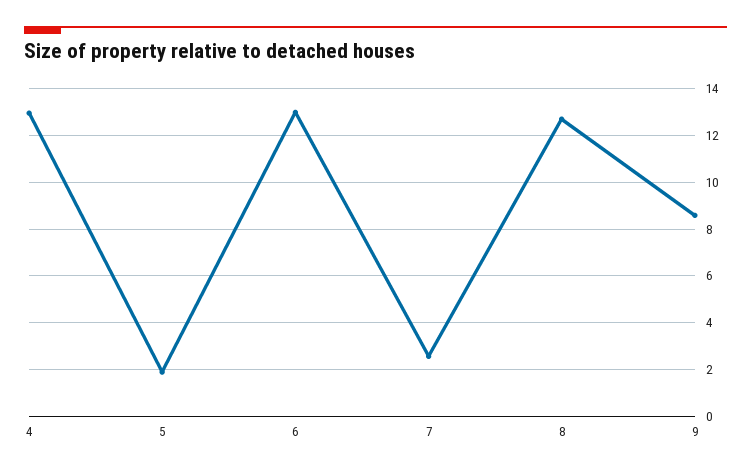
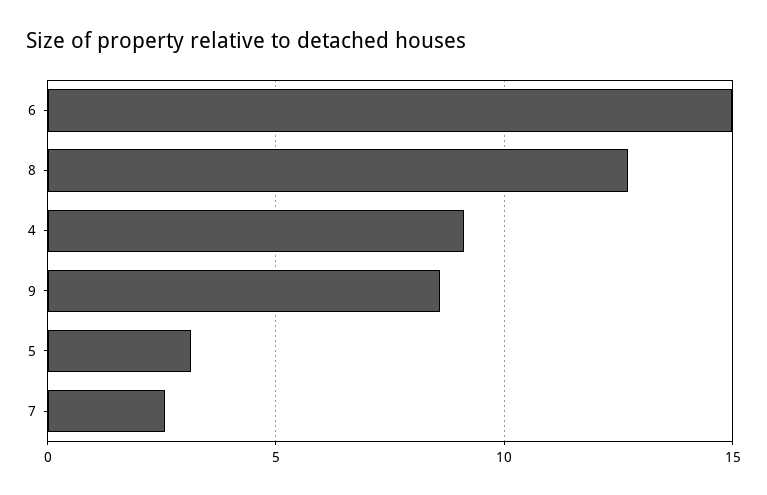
4: 13 -> 9
5: 2 -> 3
6: 13 -> 15

